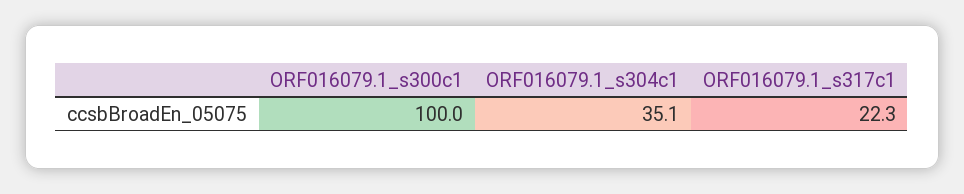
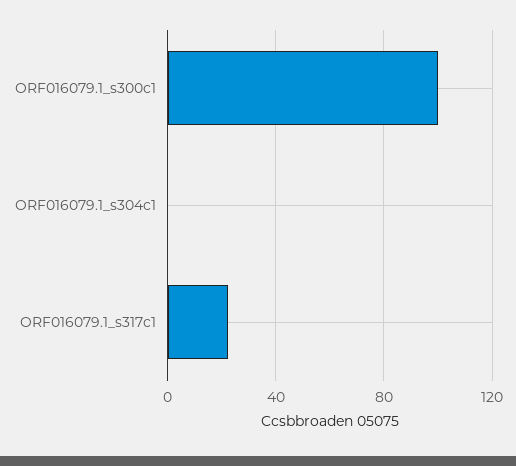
ORF016079.1_s304c1: 35.1 -> 0

